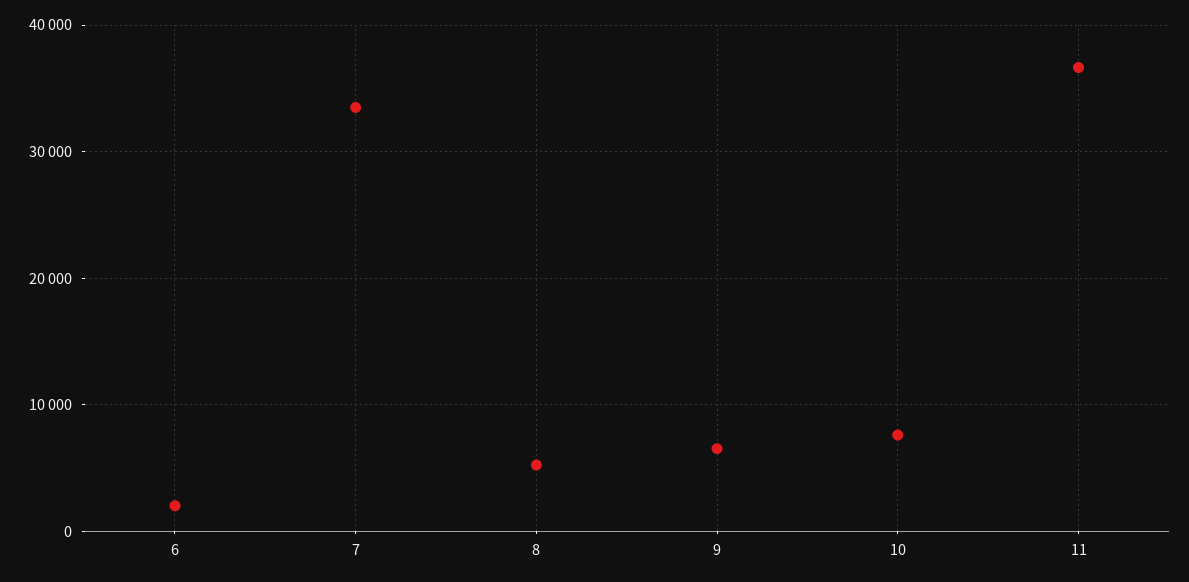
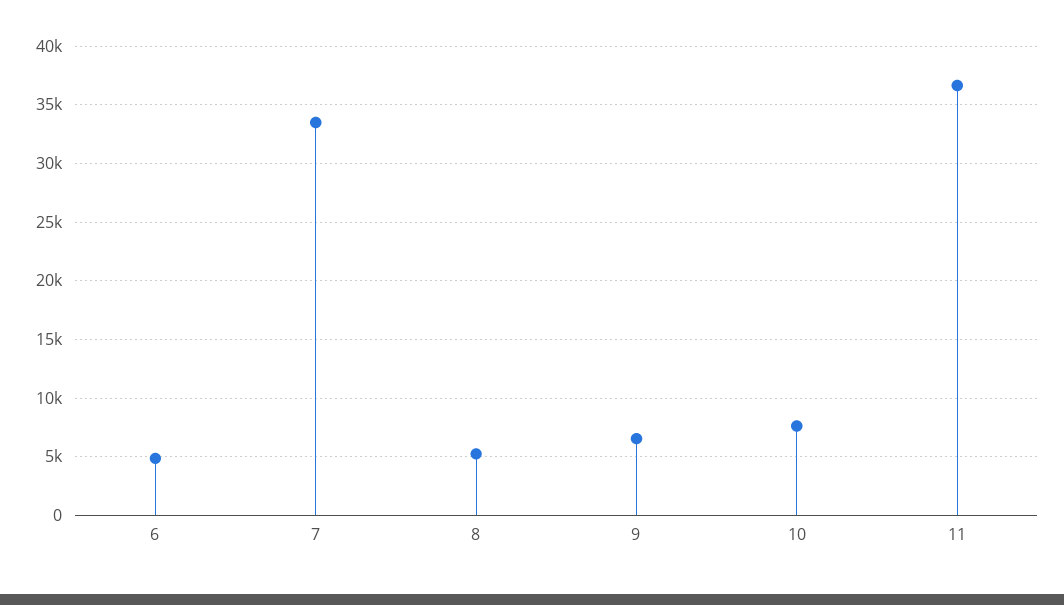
6: 2000 -> 5000

